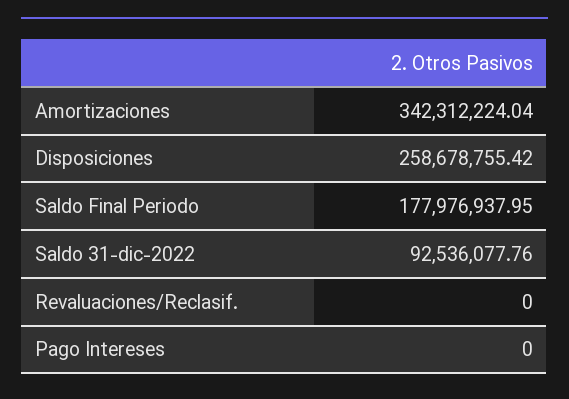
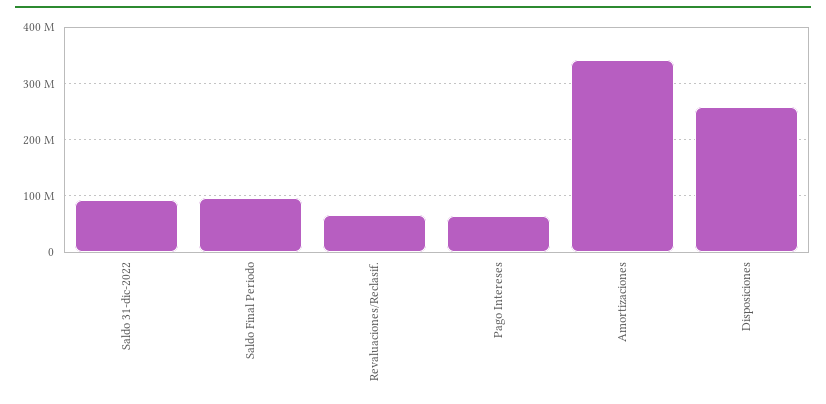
Saldo Final Periodo: 177976937.95 -> 100000000
Revaluaciones/Reclasif.: 0 -> 60000000
Pago Intereses: 0 -> 60000000

